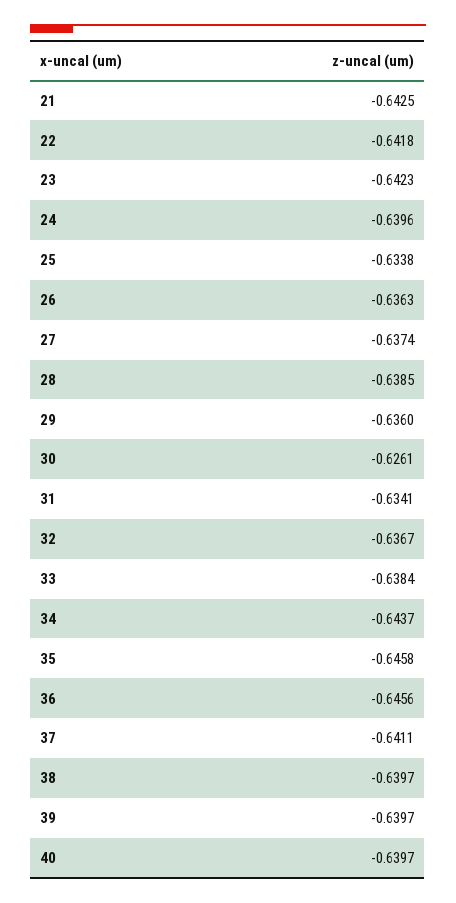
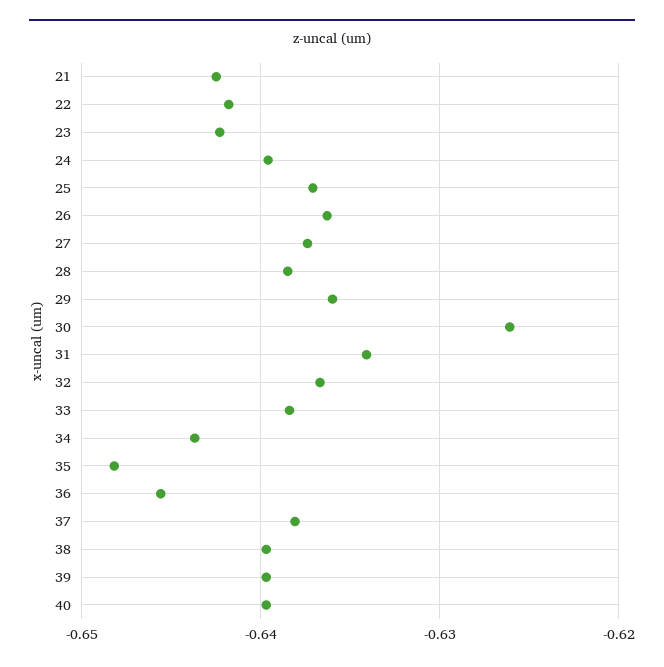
25: -0.6338 -> -0.637
35: -0.6458 -> -0.648
37: -0.6411 -> -0.638

